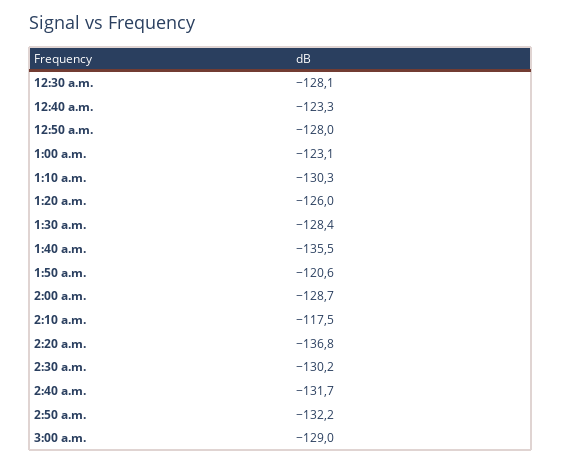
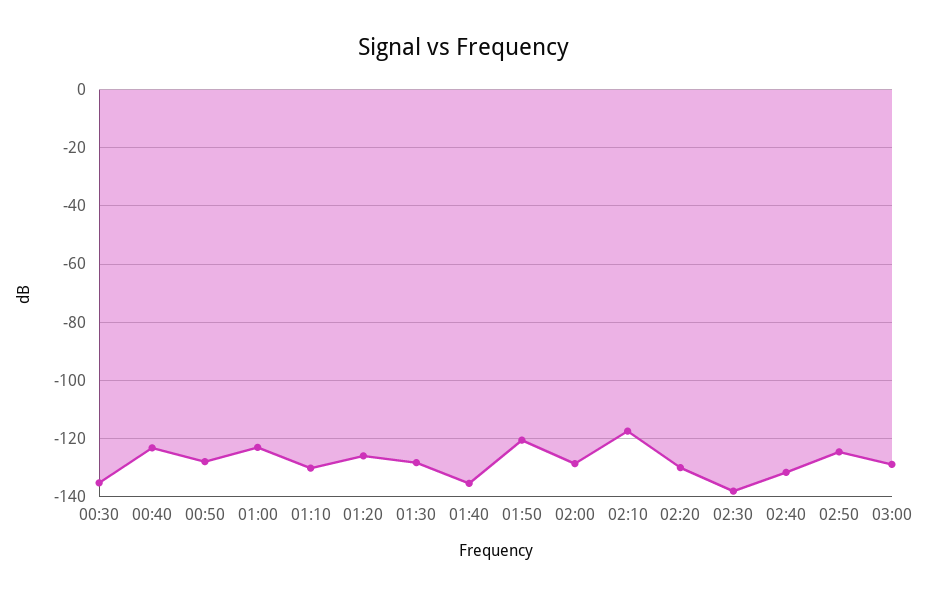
12:30 a.m.: -128.1 -> -135
2:20 a.m.: -136.8 -> -130
2:30 a.m.: -130.2 -> -137.5
2:50 a.m.: -132.2 -> -125

